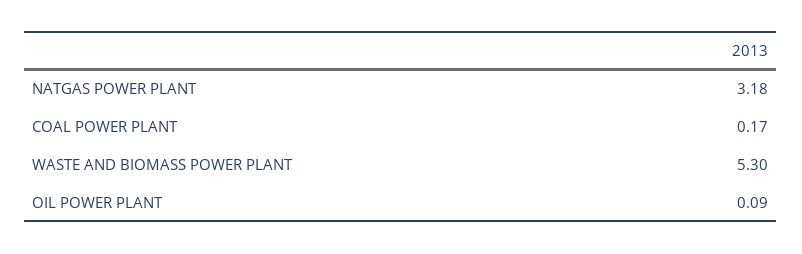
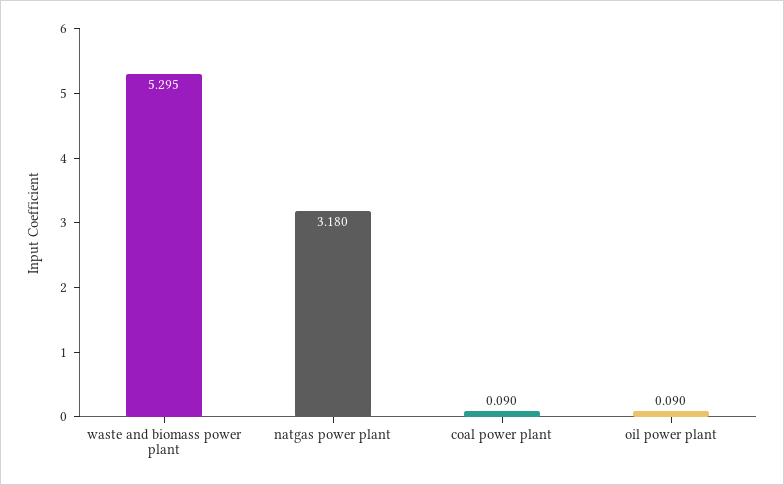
COAL POWER PLANT: 0.17 -> 0.09

